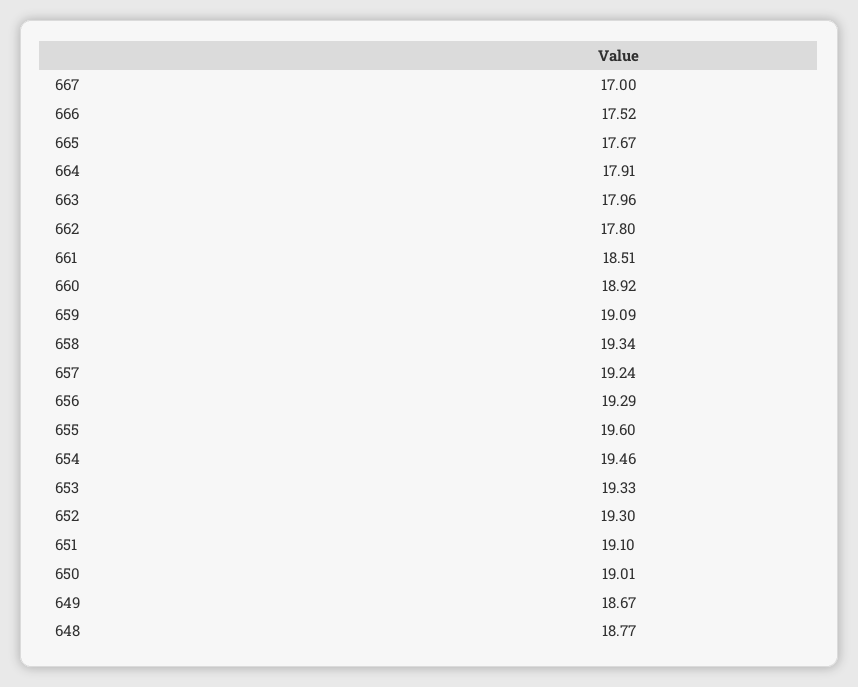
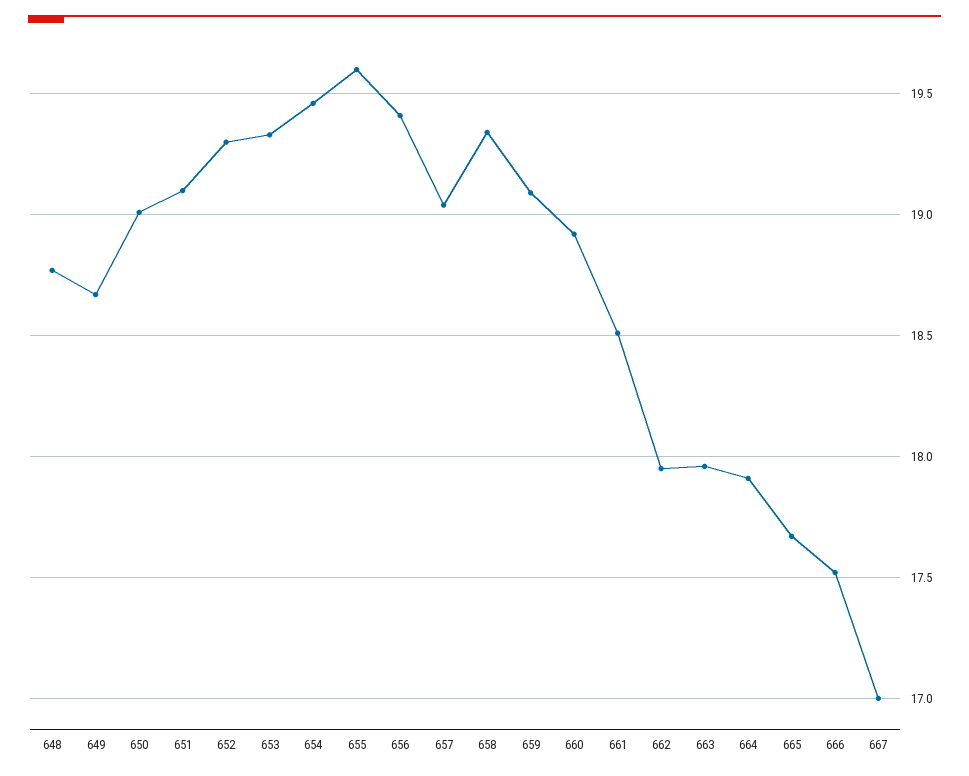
662: 17.8 -> 17.95
657: 19.24 -> 19.05
656: 19.29 -> 19.4

